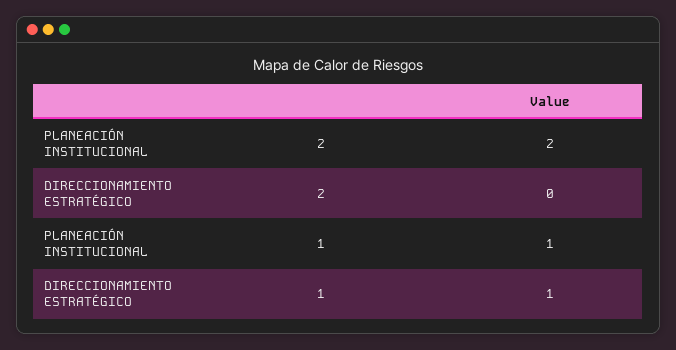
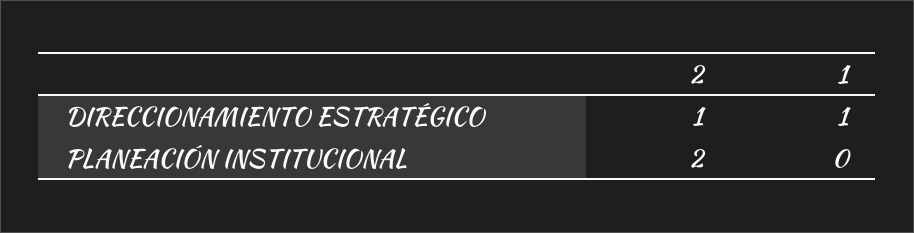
DIRECCIONAMIENTO ESTRATÉGICO, 2: 0 -> 1
PLANEACIÓN INSTITUCIONAL, 1: 1 -> 0

